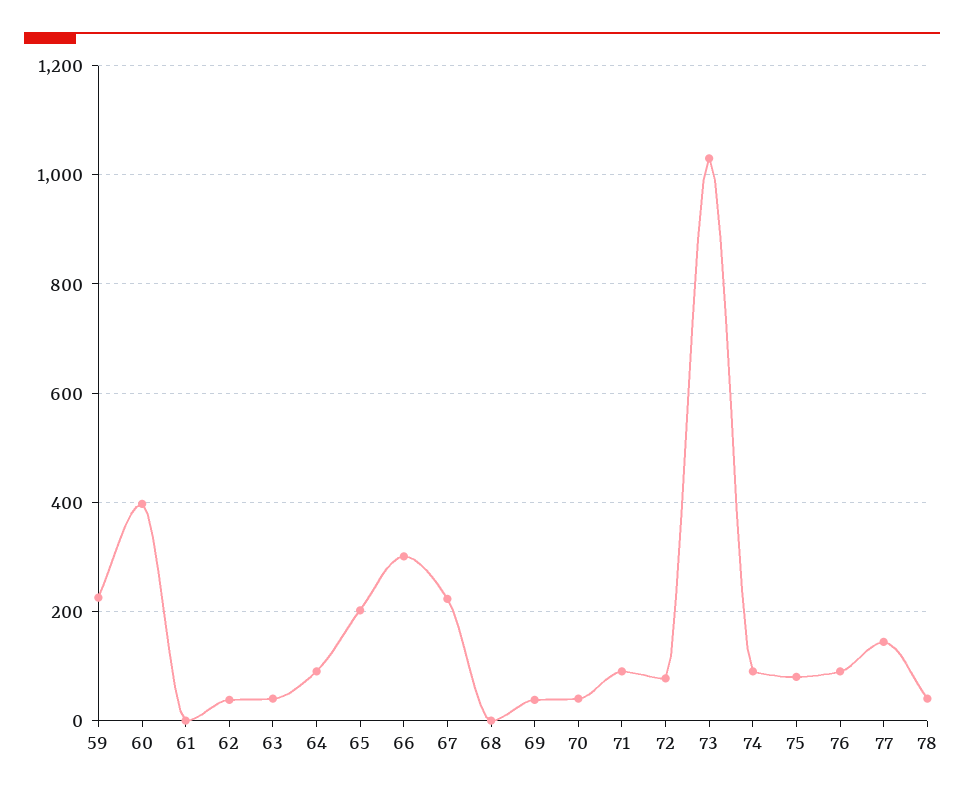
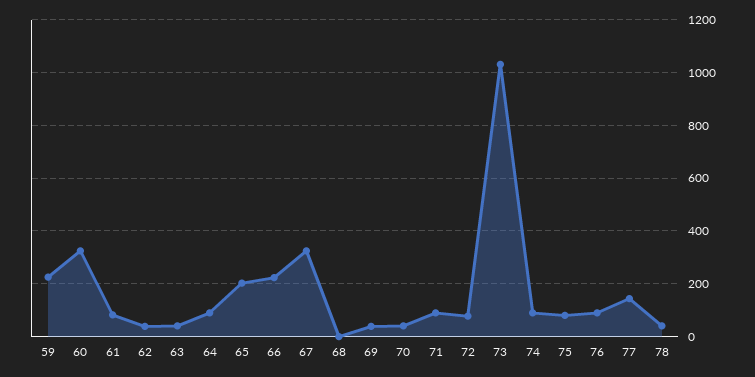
60: 400 -> 325
61: 0 -> 75
66: 300 -> 225
67: 220 -> 325

